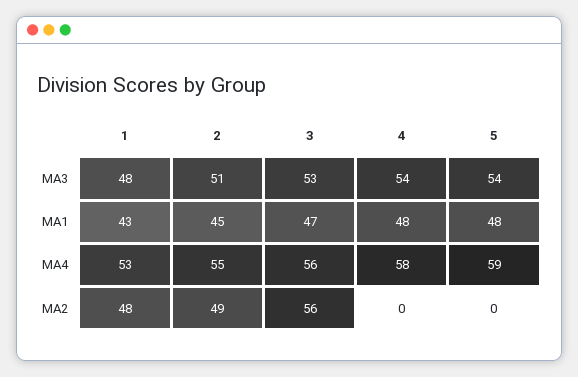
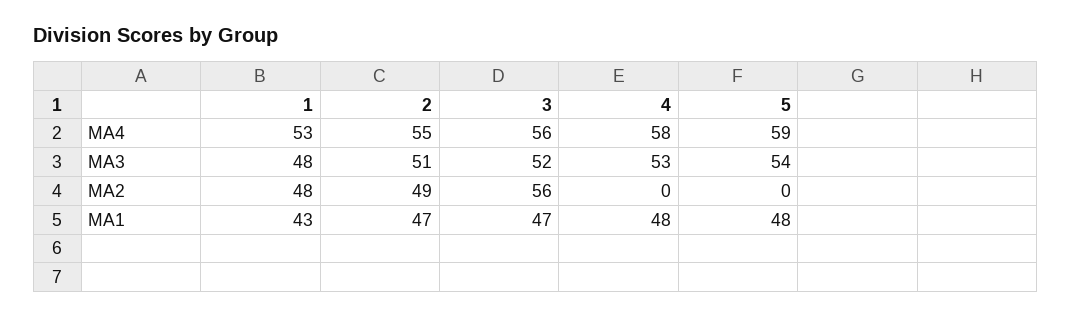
3, MA3: 53 -> 52
4, MA3: 54 -> 53
2, MA1: 45 -> 47

